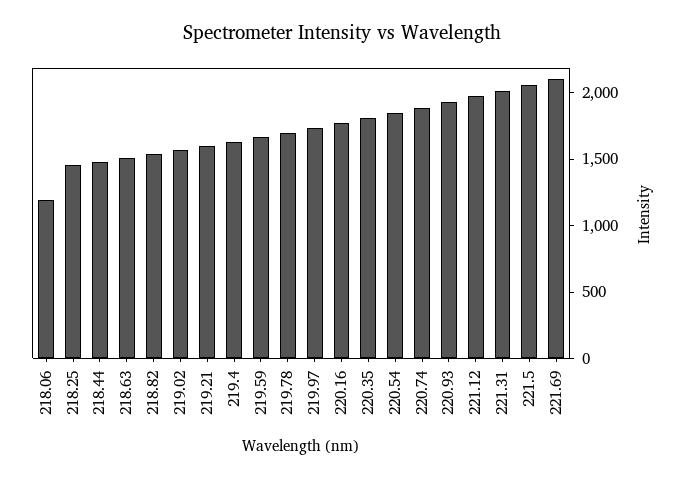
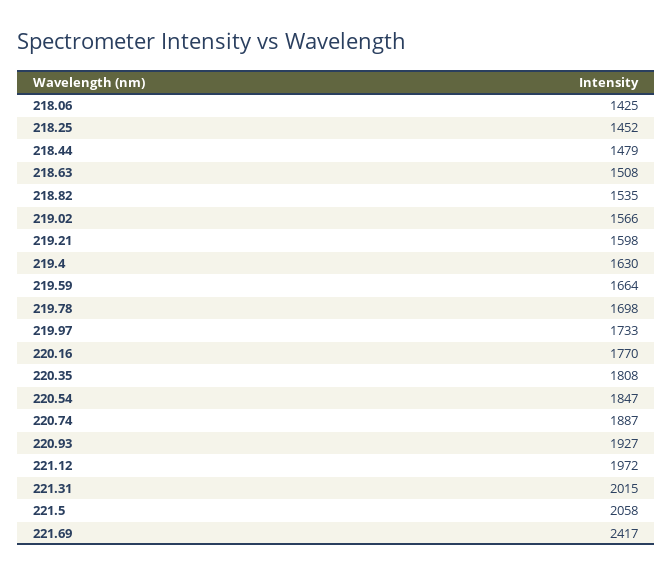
218.06: 1200 -> 1425
221.69: 2100 -> 2417

